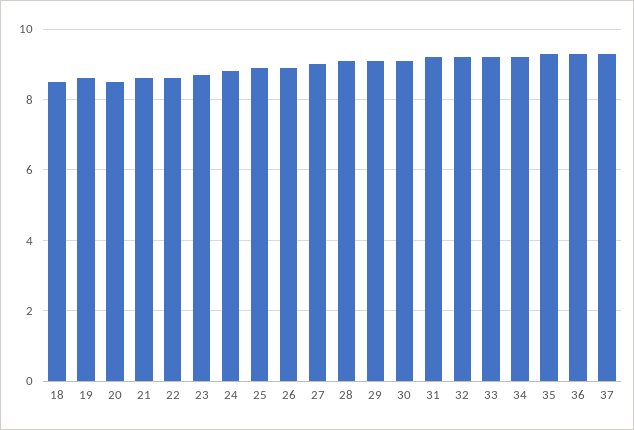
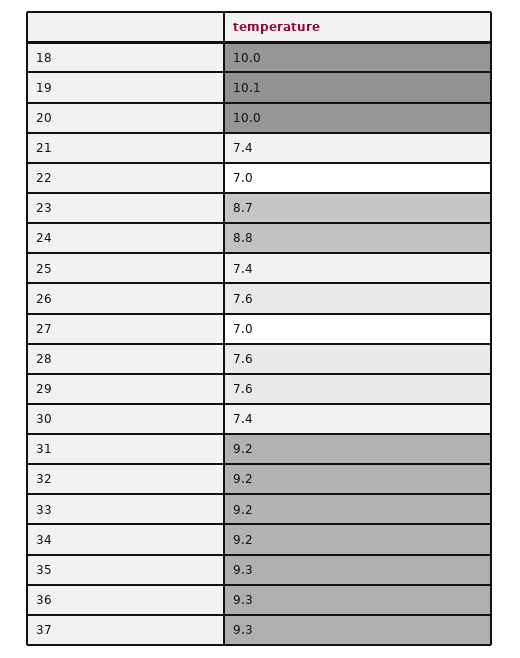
18: 8.5 -> 10
19: 8.5 -> 10.1
20: 8.5 -> 10
21: 8.5 -> 7.4
22: 8.5 -> 7
25: 9 -> 7.4
26: 9 -> 7.6
27: 9 -> 7
28: 9 -> 7.6
29: 9 -> 7.6
30: 9 -> 7.4

